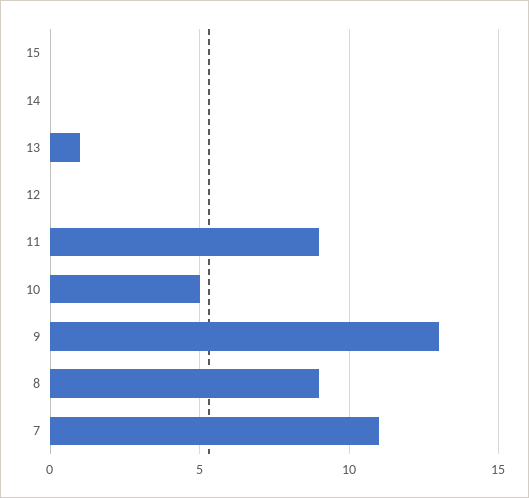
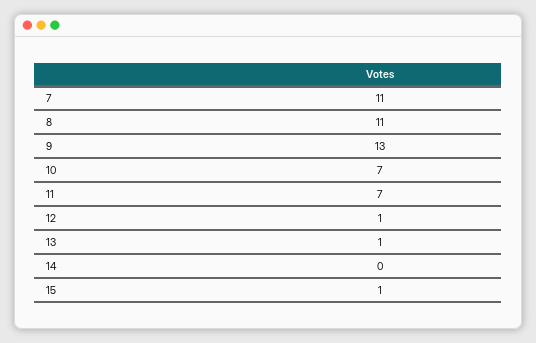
15: 0 -> 1
12: 0 -> 1
11: 9 -> 7
10: 5 -> 7
8: 9 -> 11

